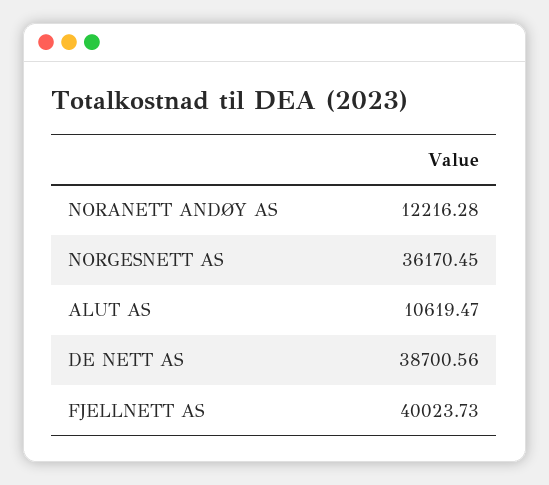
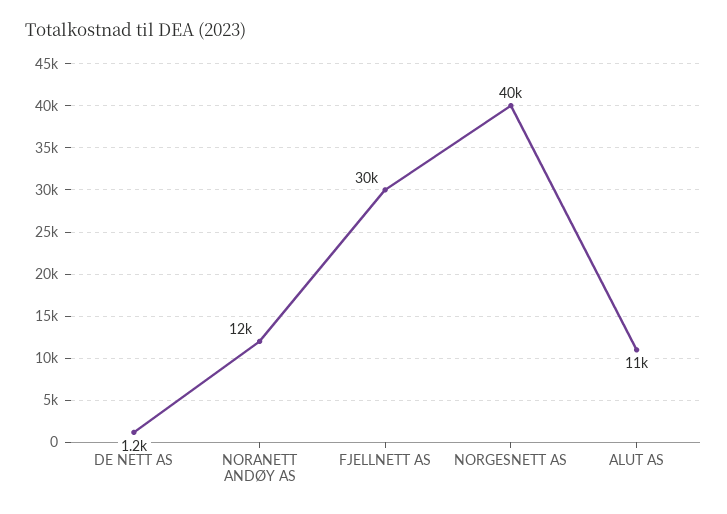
NORGESNETT AS: 36170.45 -> 40000
DE NETT AS: 38700.56 -> 1200
FJELLNETT AS: 40023.73 -> 30000

